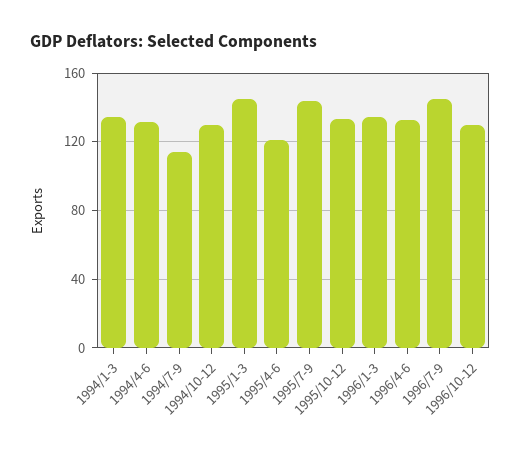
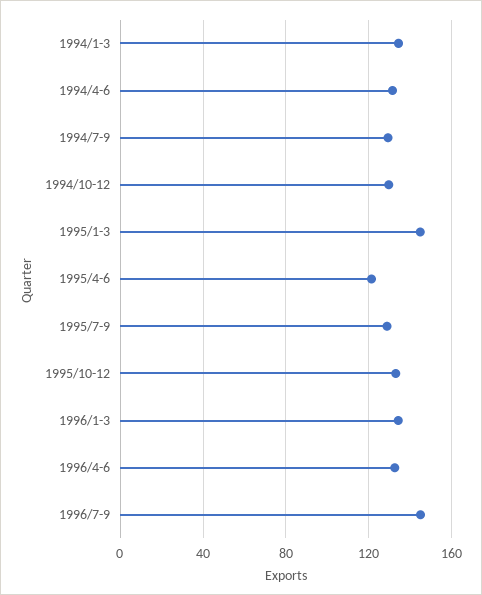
1994/7-9: 115 -> 130
1995/7-9: 145 -> 130
1996/10-12: 130 -> none

